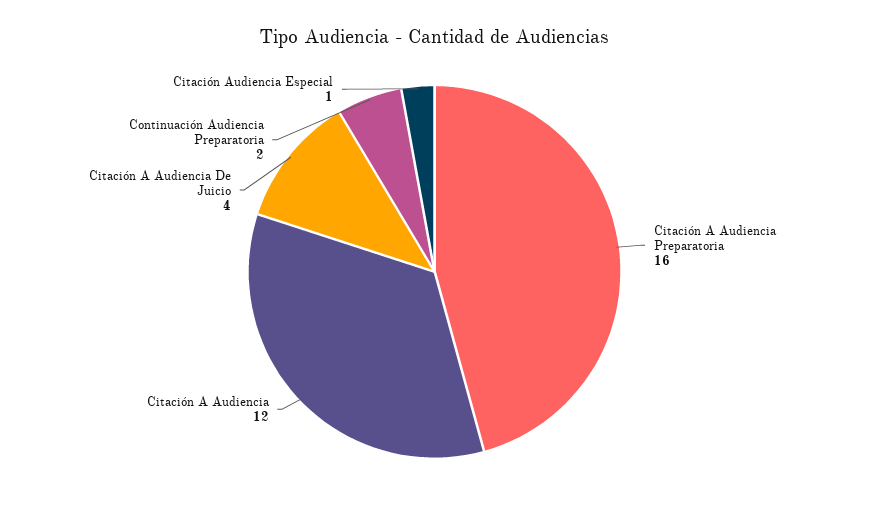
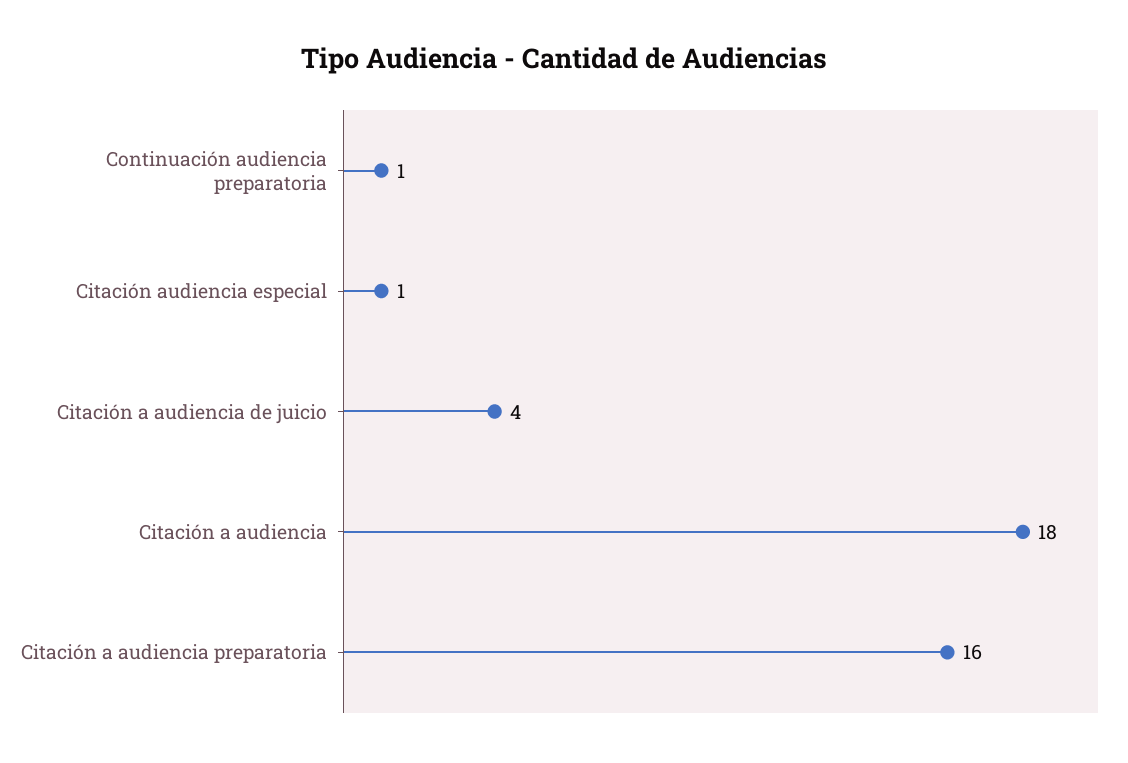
Citación A Audiencia: 12 -> 18
Continuación Audiencia Preparatoria: 2 -> 1

